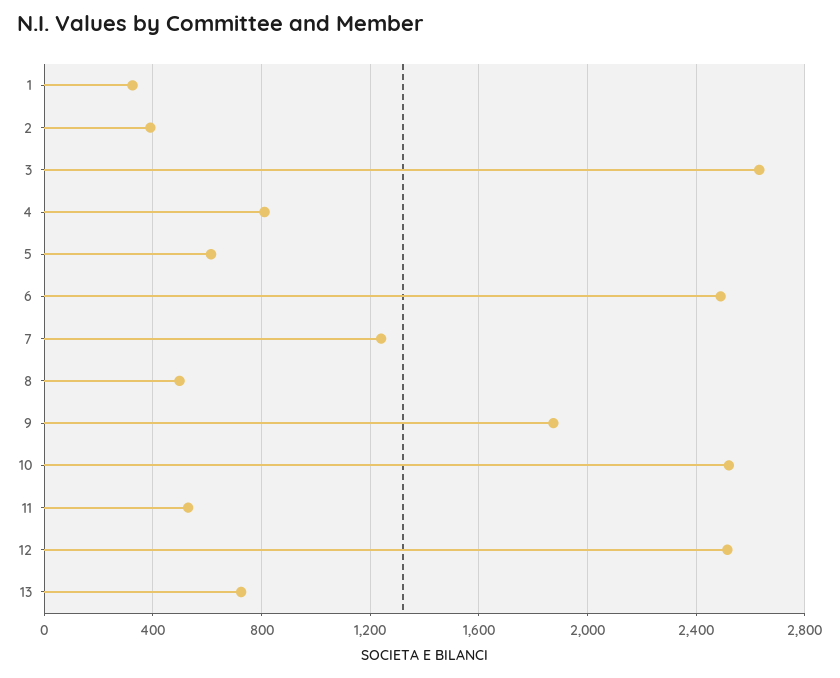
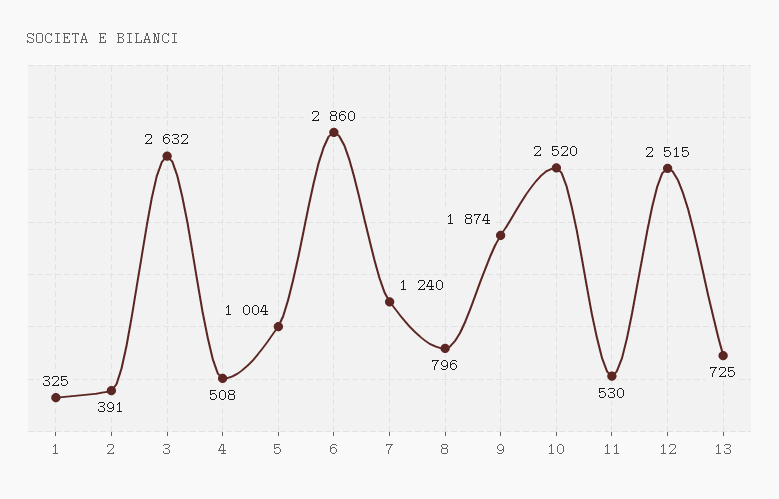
4: 800 -> 508
5: 600 -> 1004
6: 2500 -> 2860
8: 500 -> 796

